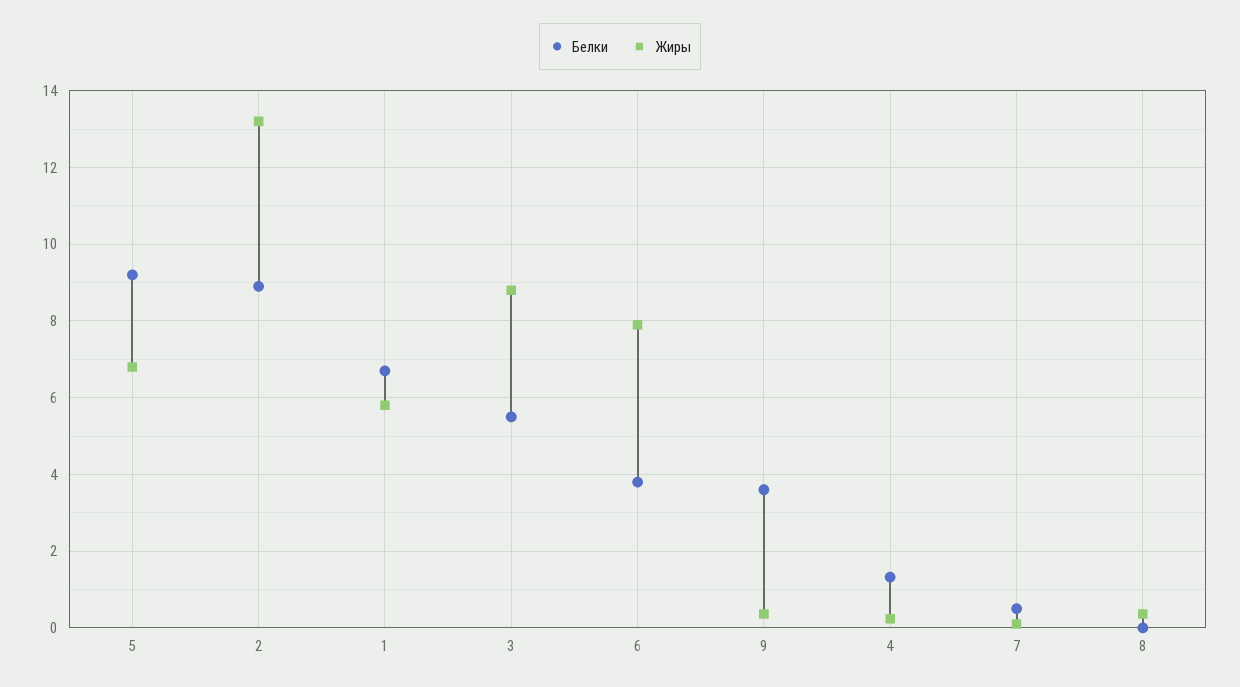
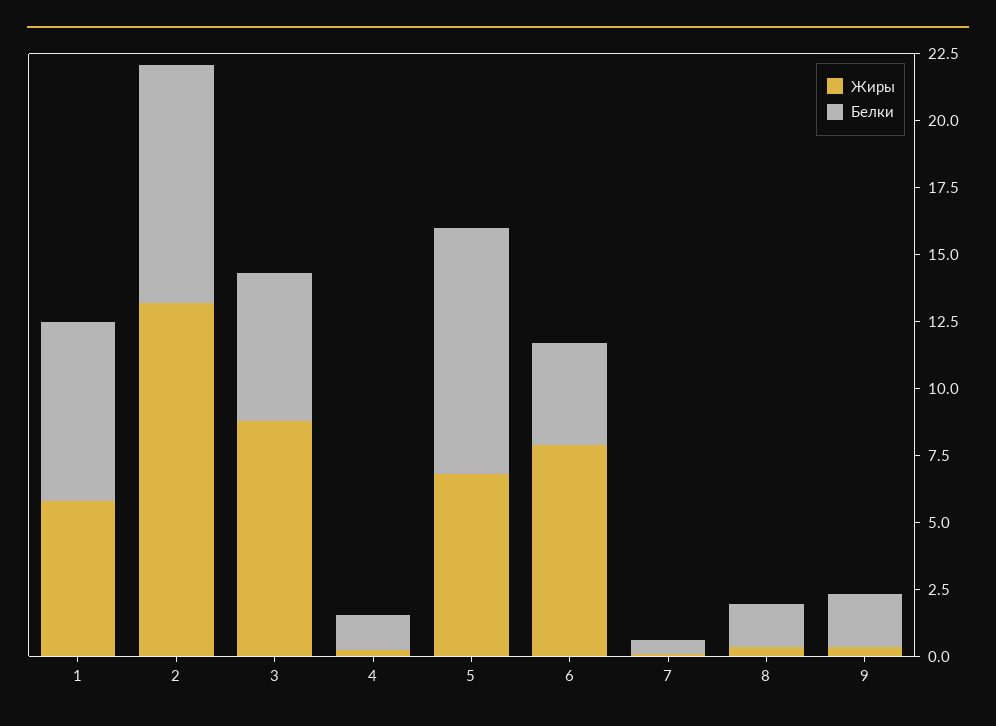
Белки, 9: 3.6 -> 2
Белки, 8: 0 -> 1.5

